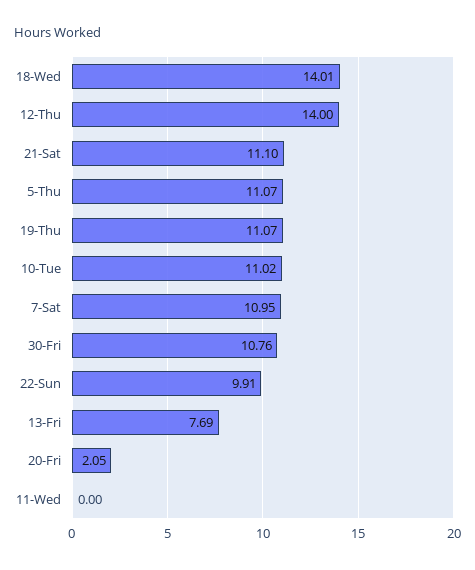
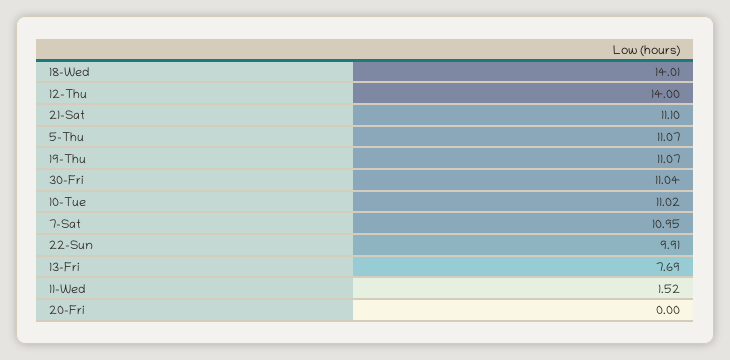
30-Fri: 10.76 -> 11.04
20-Fri: 2.05 -> 0
11-Wed: 0 -> 1.52

